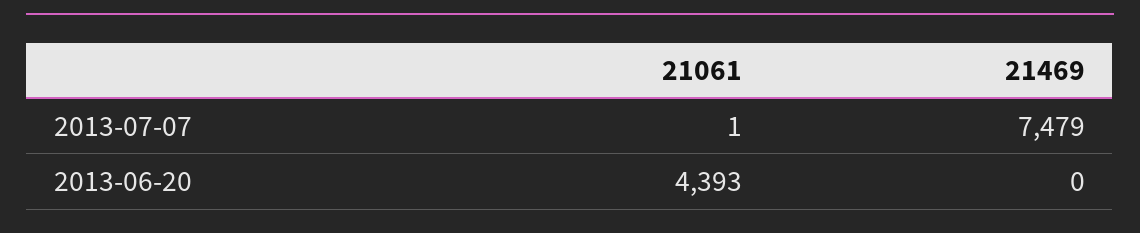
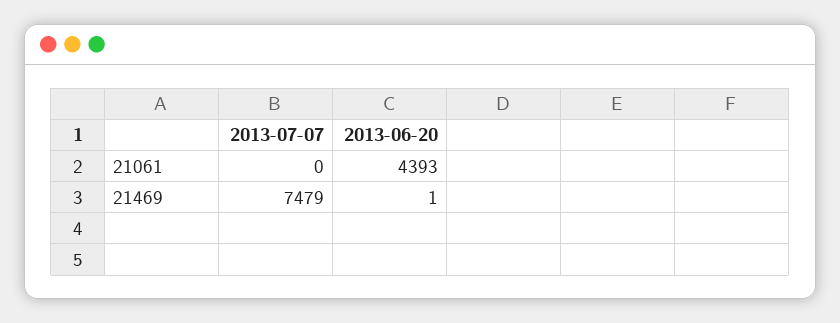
21061, 2013-07-07: 1 -> 0
21469, 2013-06-20: 0 -> 1

